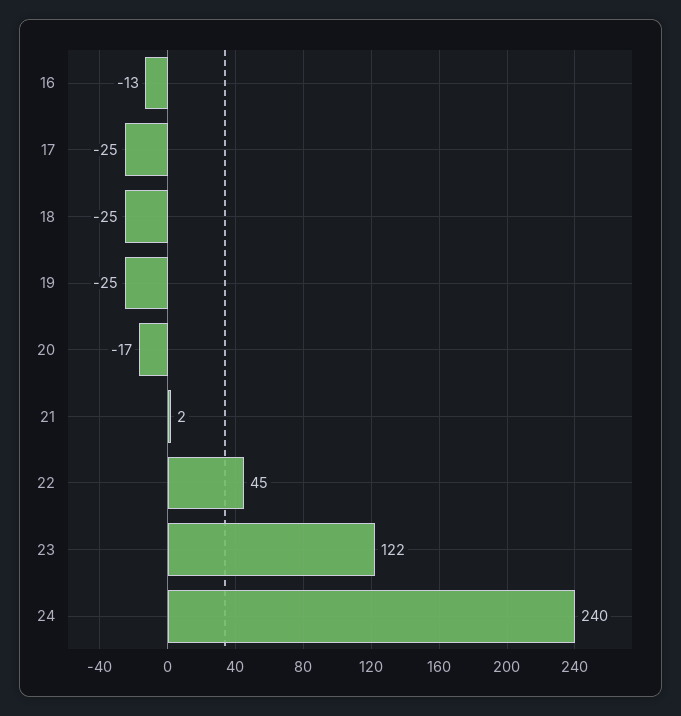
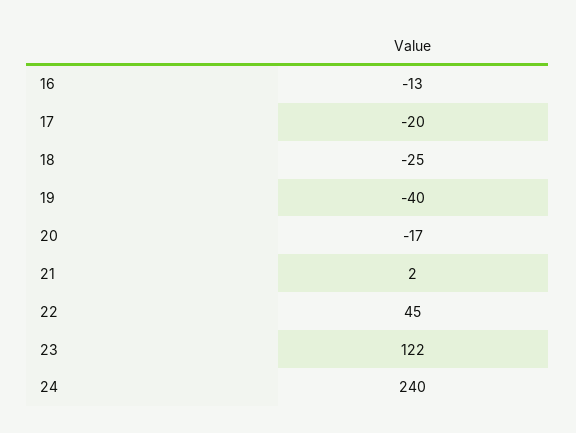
17: -25 -> -20
19: -25 -> -40

